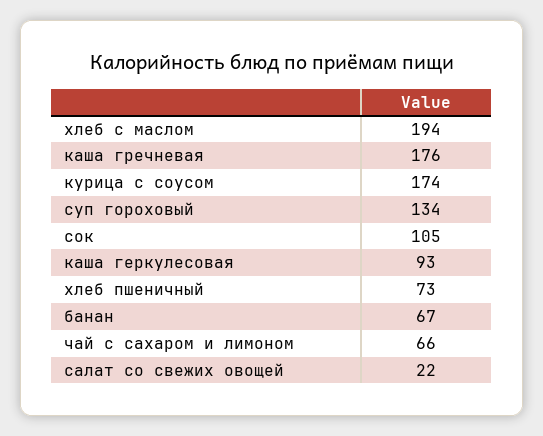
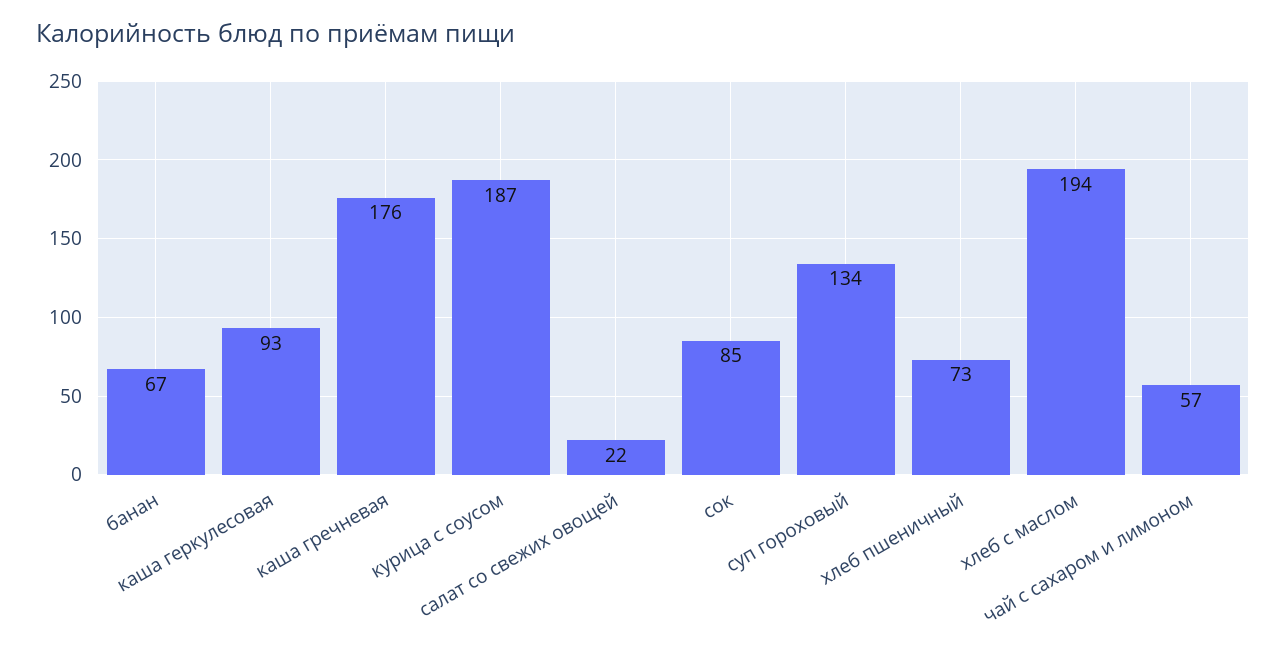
курица с соусом: 174 -> 187
сок: 105 -> 85
чай с сахаром и лимоном: 66 -> 57

